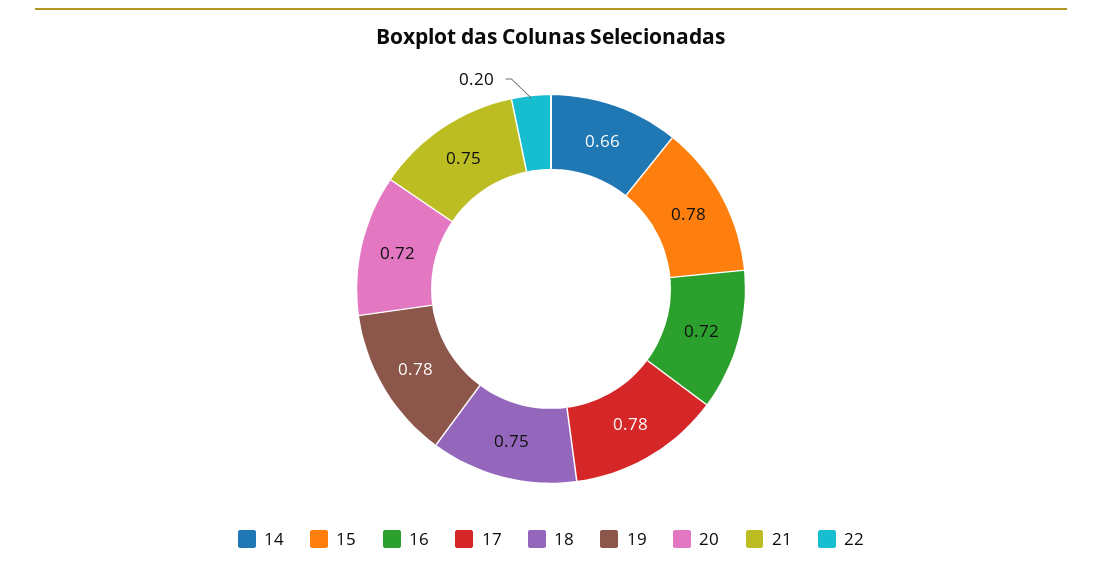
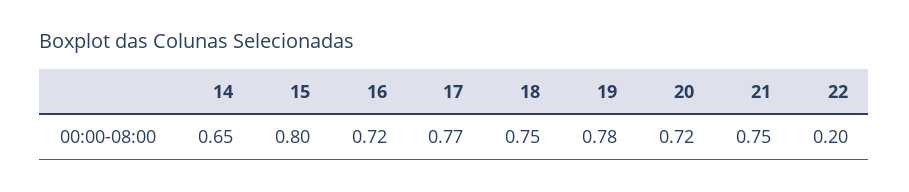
14: 0.66 -> 0.65
15: 0.78 -> 0.8
17: 0.78 -> 0.77

